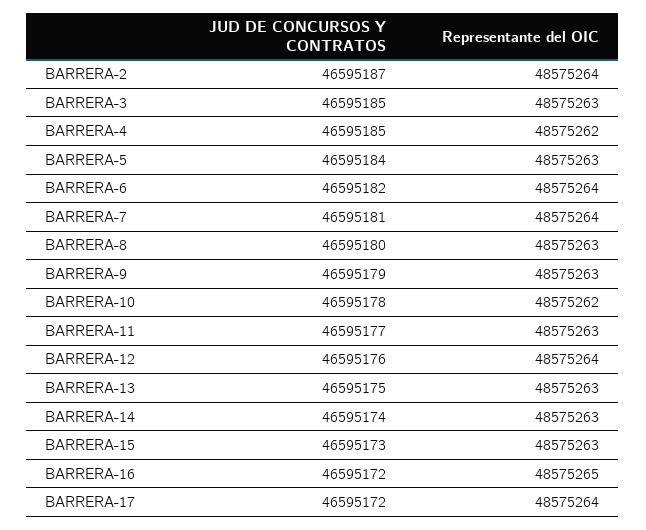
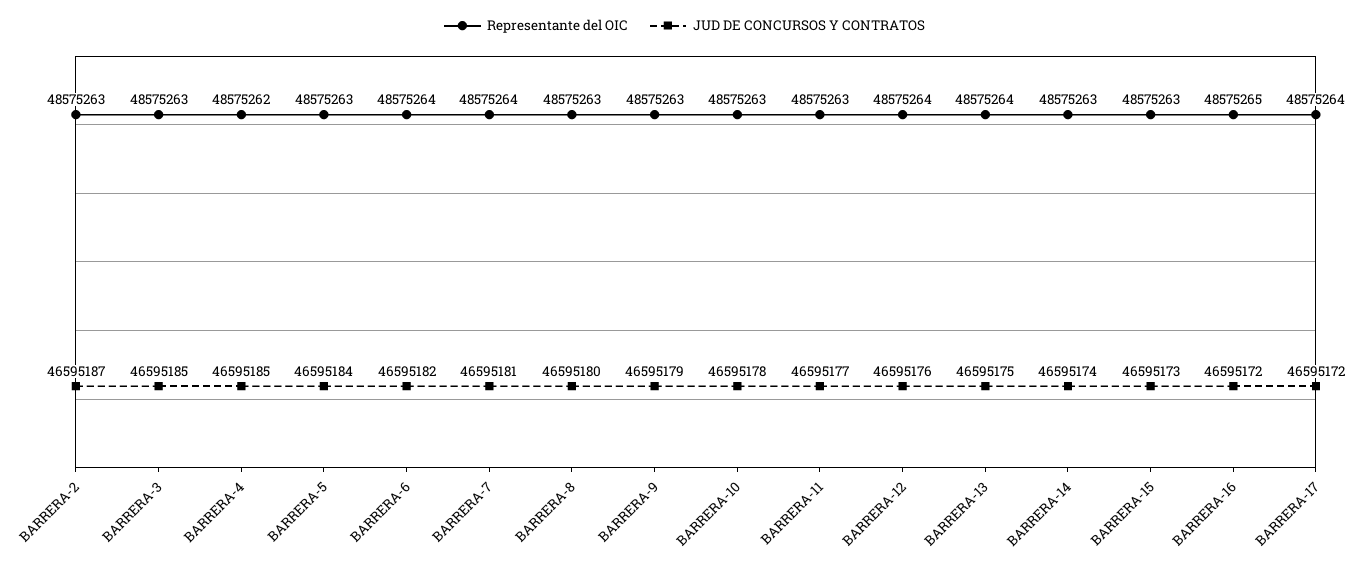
Representante del OIC, BARRERA-2: 48575264 -> 48575263
Representante del OIC, BARRERA-10: 48575262 -> 48575263
Representante del OIC, BARRERA-13: 48575263 -> 48575264

